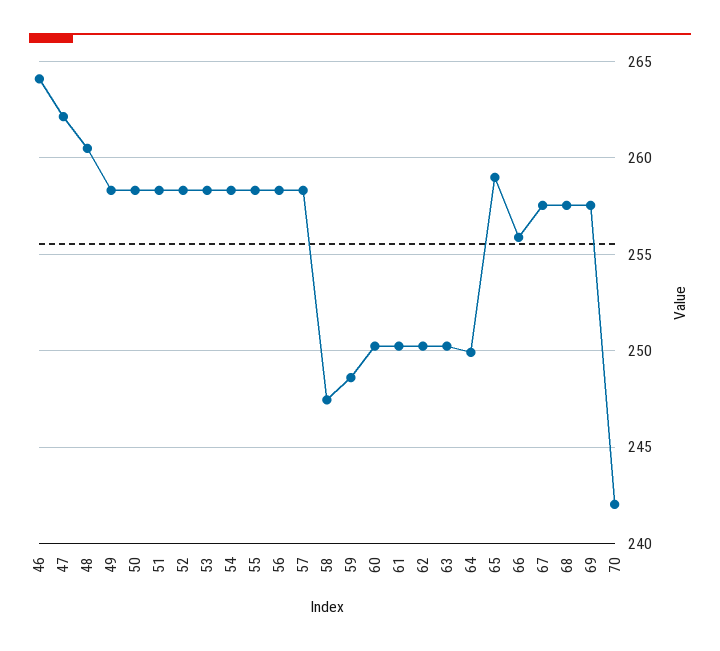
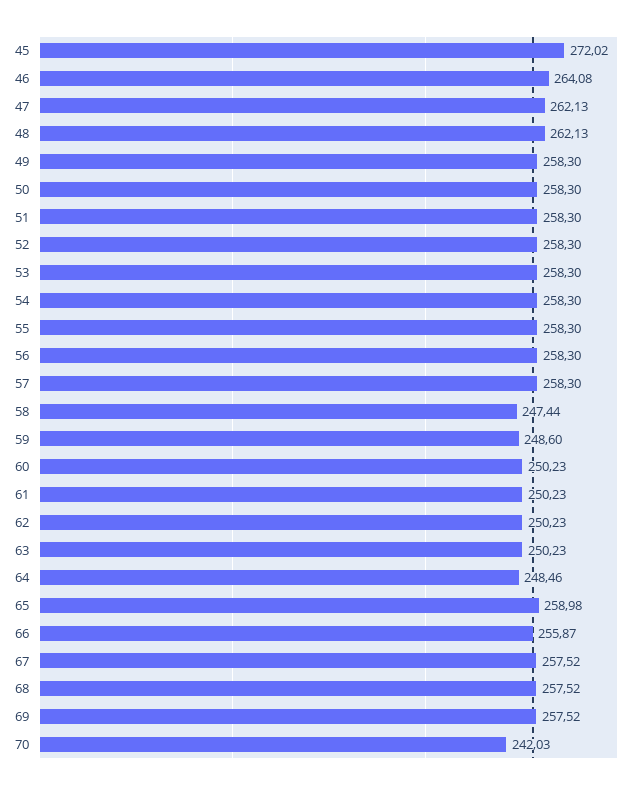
48: 260.5 -> 262.13
64: 250 -> 248.46
45: none -> 272.02

